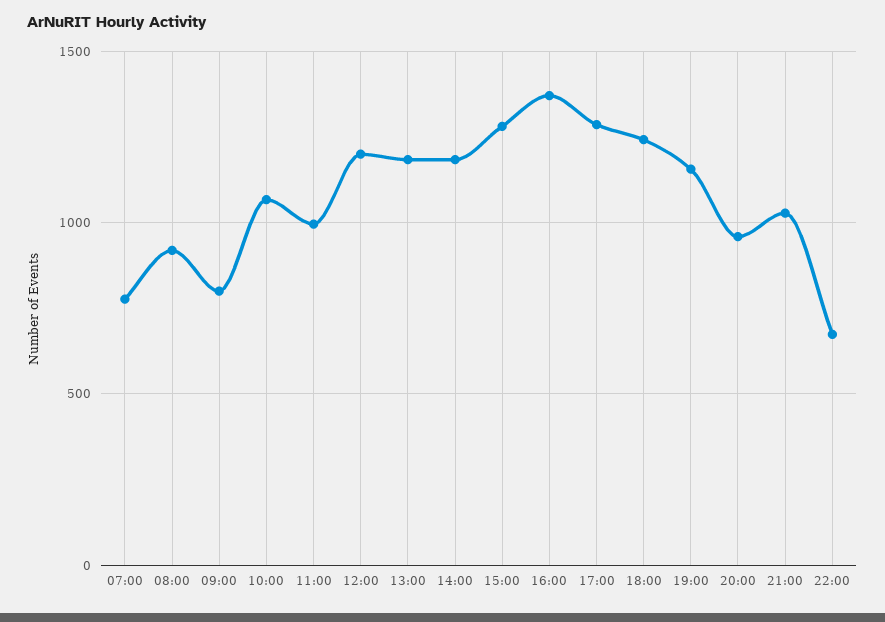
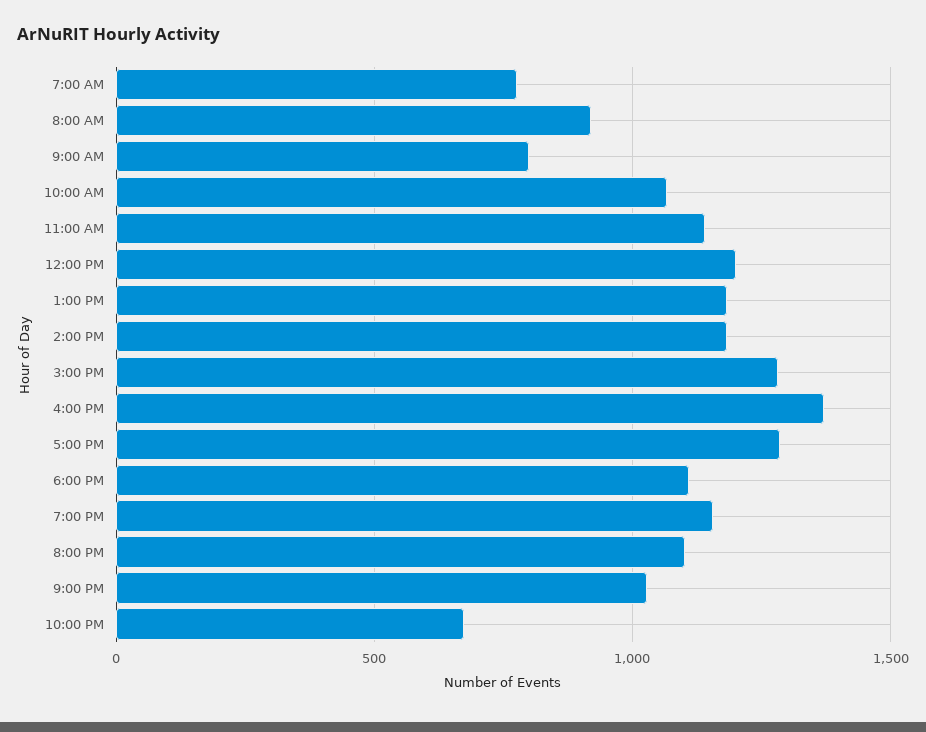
11:00: 1000 -> 1150
18:00: 1250 -> 1100
20:00: 950 -> 1100

